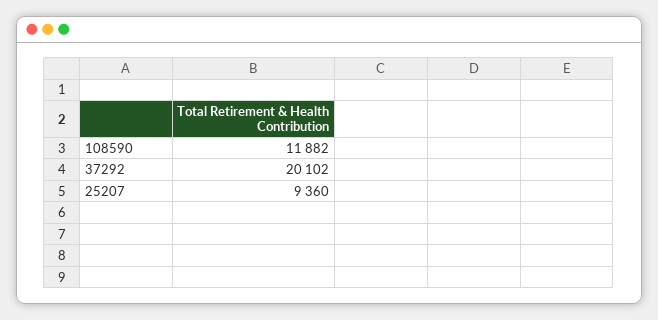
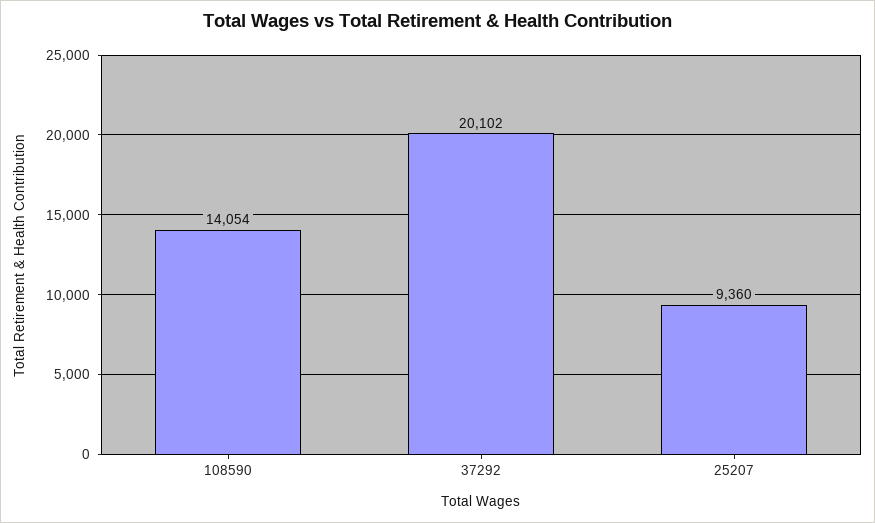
108590: 11882 -> 14054

